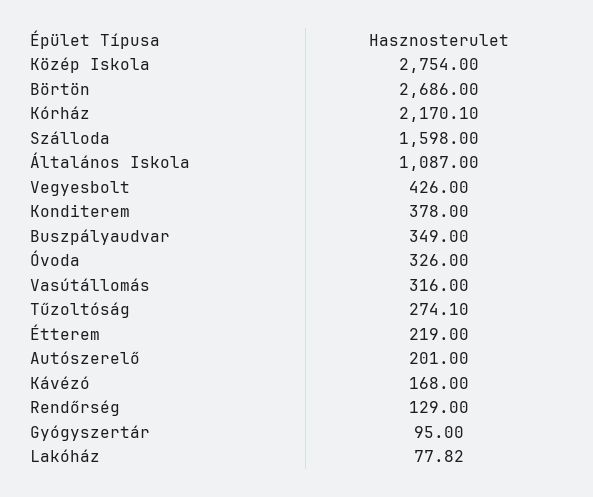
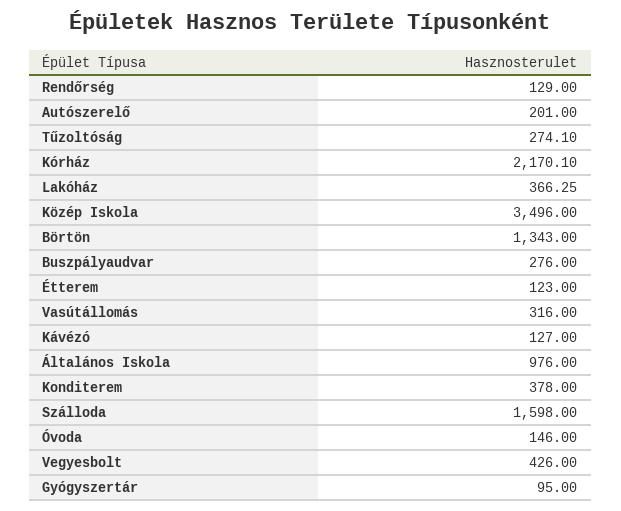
Közép Iskola: 2754 -> 3496
Börtön: 2686 -> 1343
Általános Iskola: 1087 -> 976
Buszpályaudvar: 349 -> 276
Óvoda: 326 -> 146
Étterem: 219 -> 123
Kávézó: 168 -> 127
Lakóház: 77.82 -> 366.25

